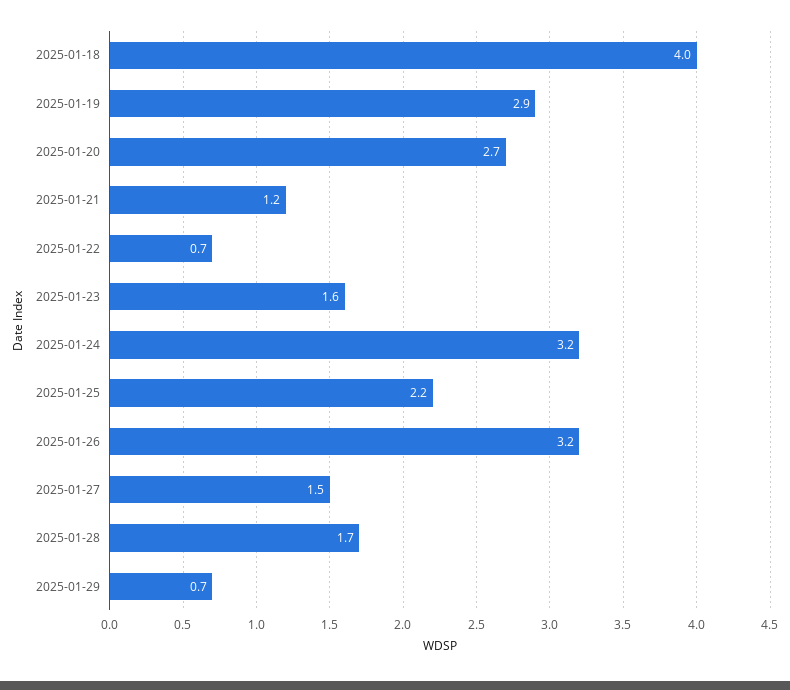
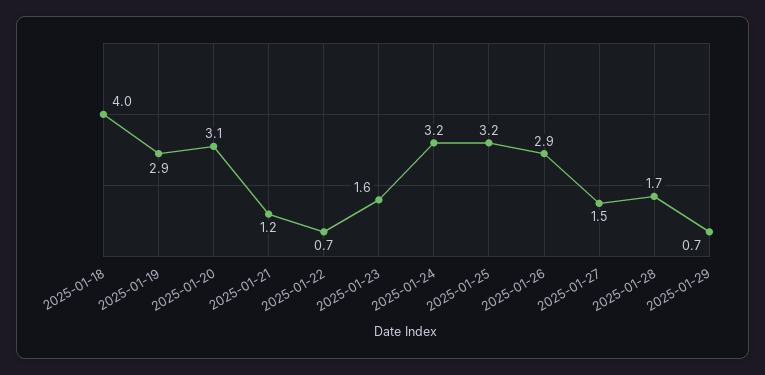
2025-01-20: 2.7 -> 3.1
2025-01-25: 2.2 -> 3.2
2025-01-26: 3.2 -> 2.9

